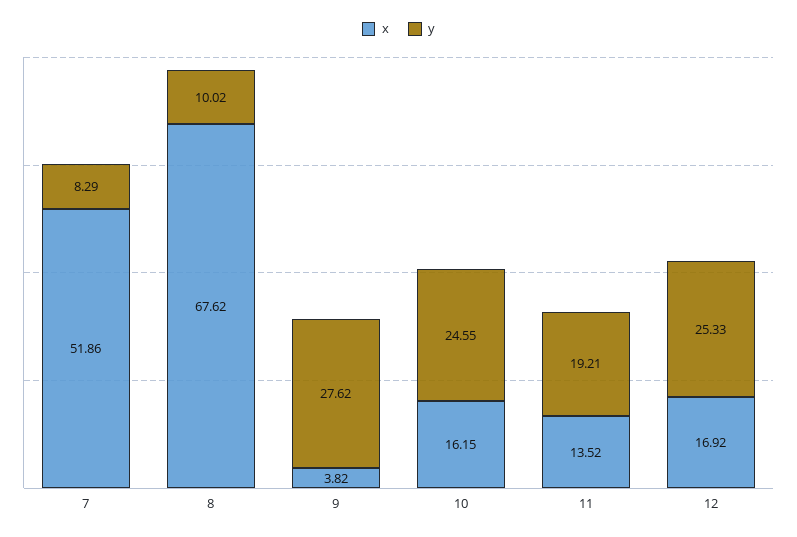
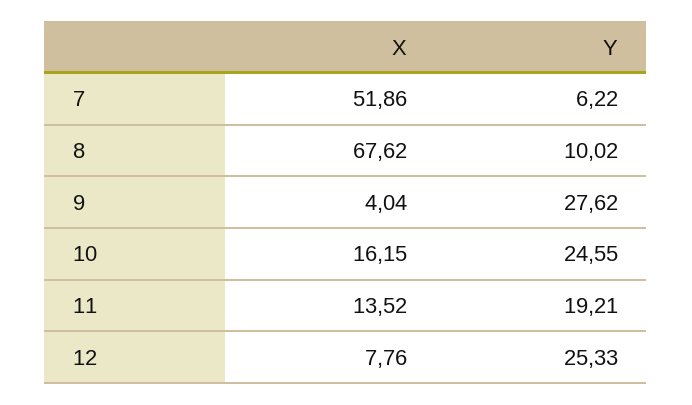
y, 7: 8.29 -> 6.22
x, 9: 3.82 -> 4.04
x, 12: 16.92 -> 7.76

